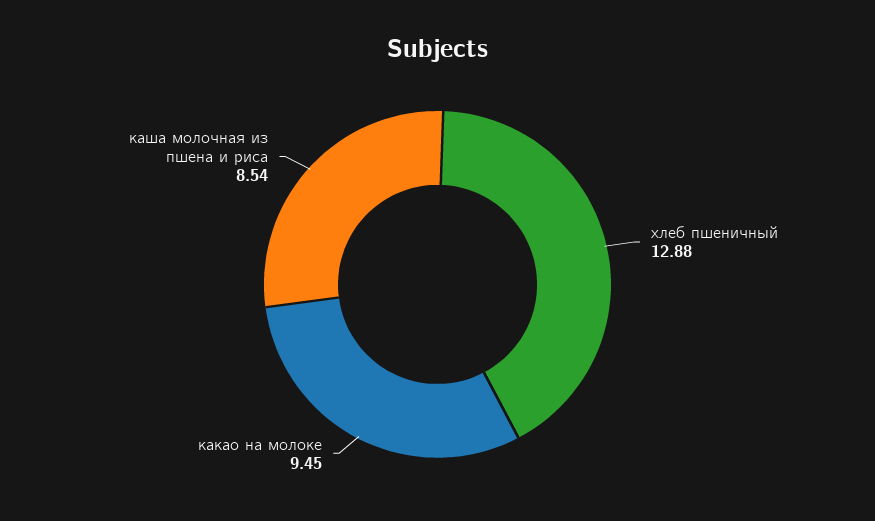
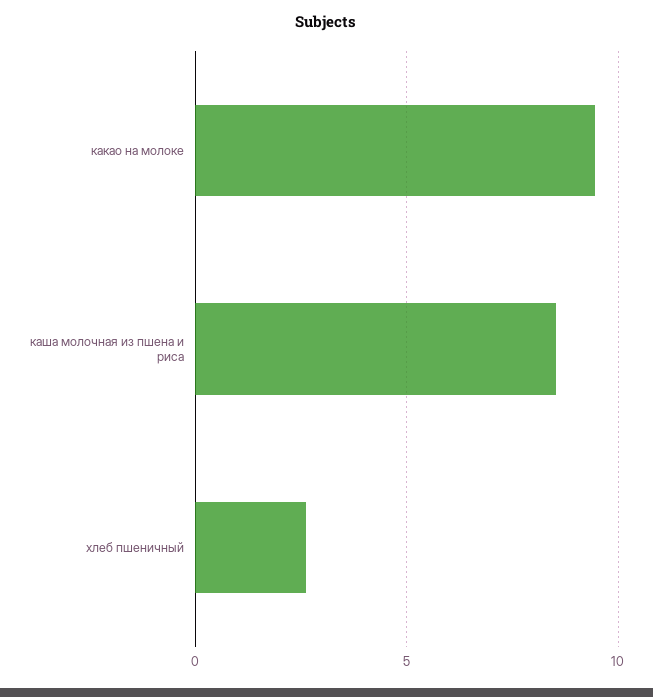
хлеб пшеничный: 12.88 -> 2.5

